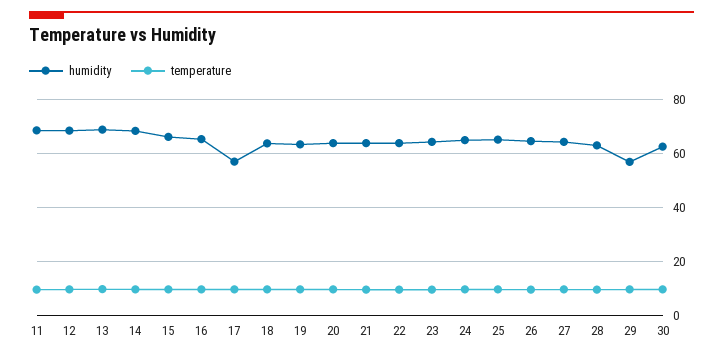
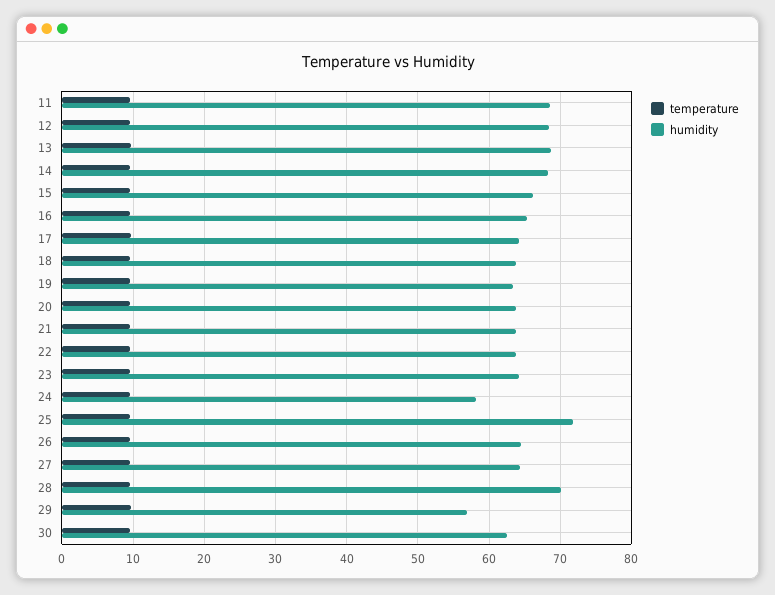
humidity, 17: 57.5 -> 64
humidity, 24: 65 -> 58
humidity, 25: 65 -> 72
humidity, 28: 62.5 -> 70

